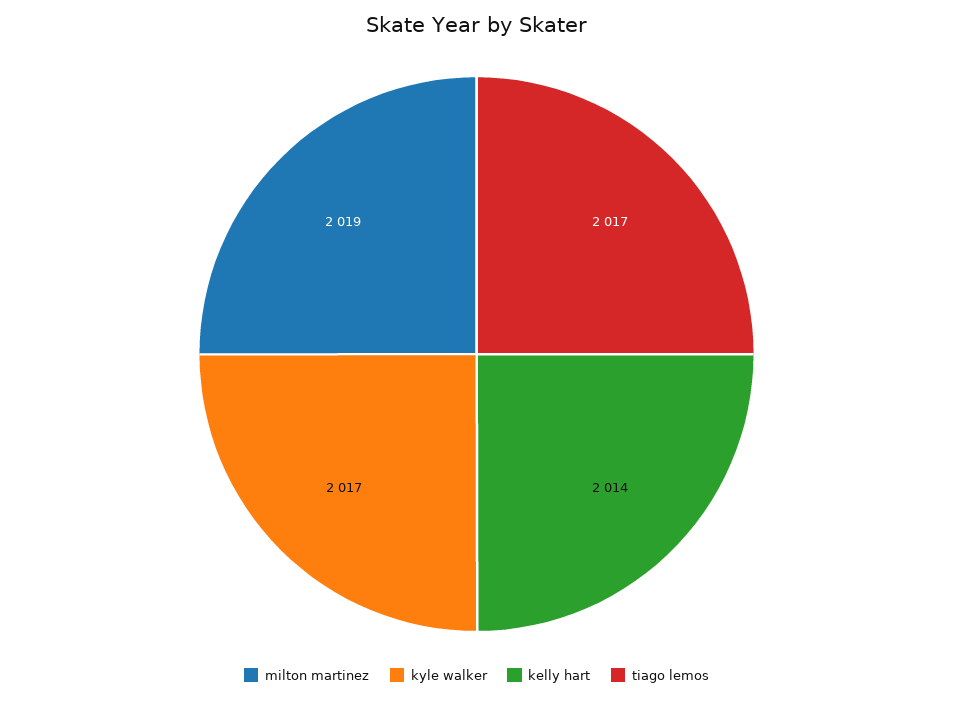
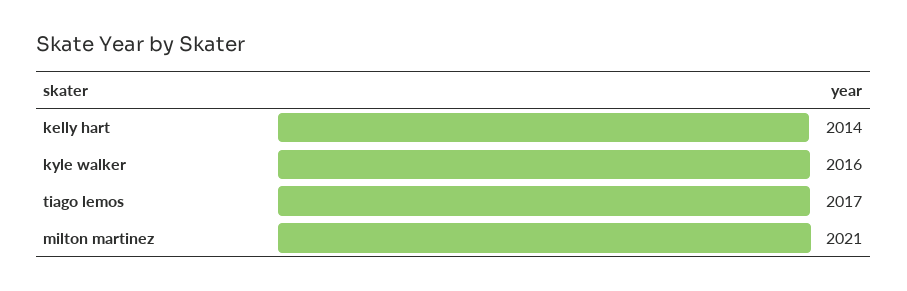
milton martinez: 2019 -> 2021
kyle walker: 2017 -> 2016

